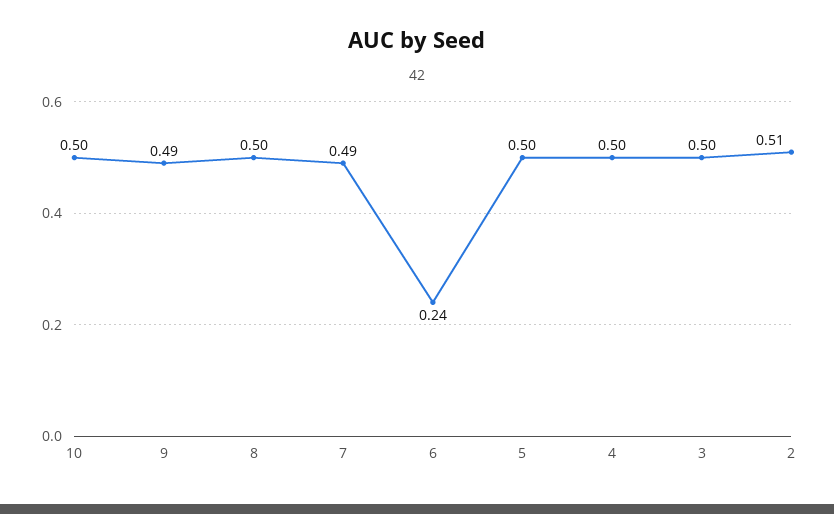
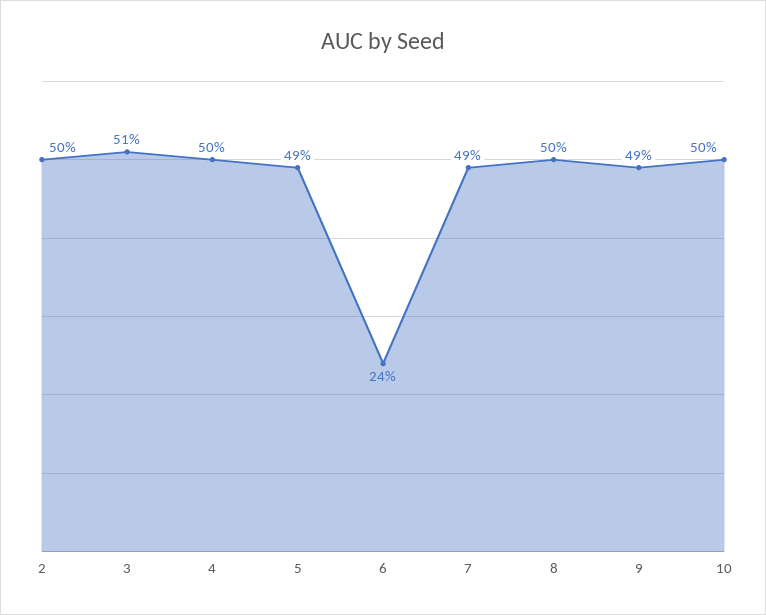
5: 0.5 -> 0.49
3: 0.5 -> 0.51
2: 0.51 -> 0.5

